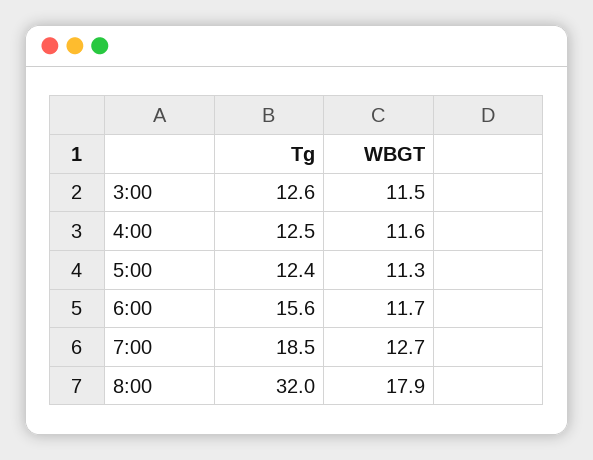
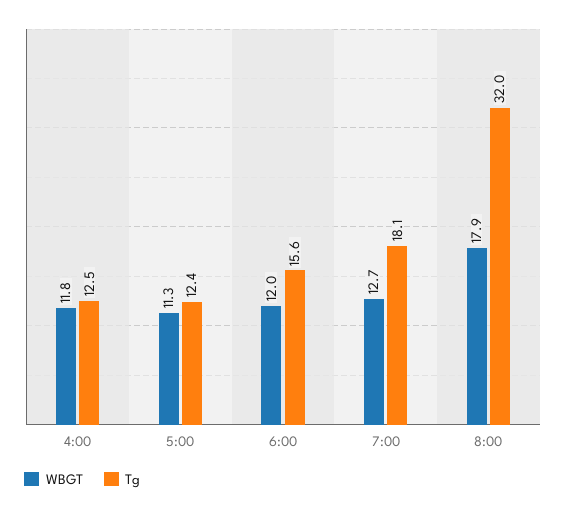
Tg, 3:00: 12.6 -> none
WBGT, 3:00: 11.5 -> none
WBGT, 4:00: 11.6 -> 11.8
WBGT, 6:00: 11.7 -> 12
Tg, 7:00: 18.5 -> 18.1

